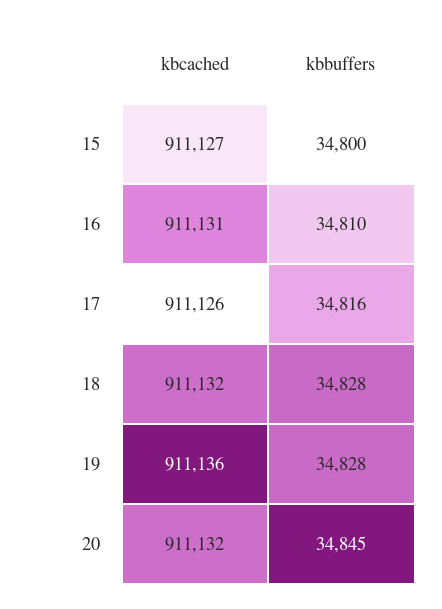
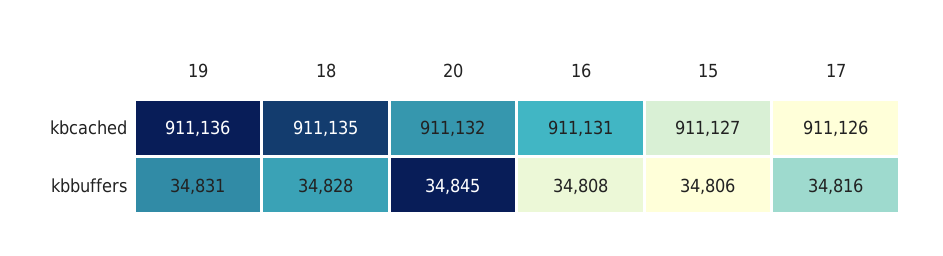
kbbuffers, 15: 34800 -> 34806
kbbuffers, 16: 34810 -> 34808
kbcached, 18: 911132 -> 911135
kbbuffers, 19: 34828 -> 34831

